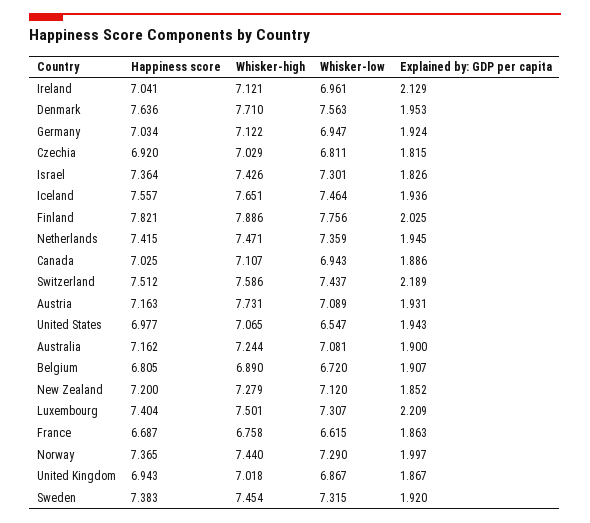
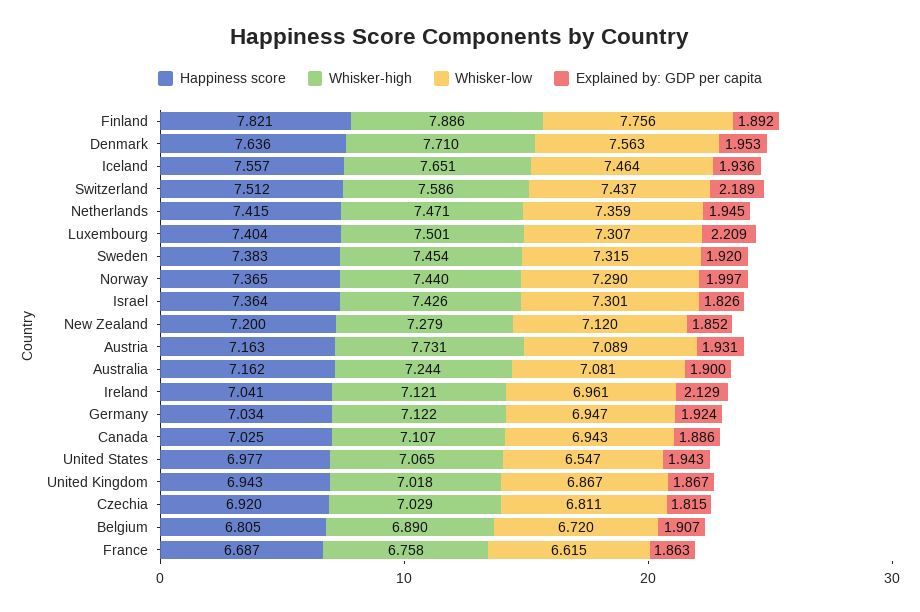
Explained by: GDP per capita, Finland: 2.025 -> 1.892

